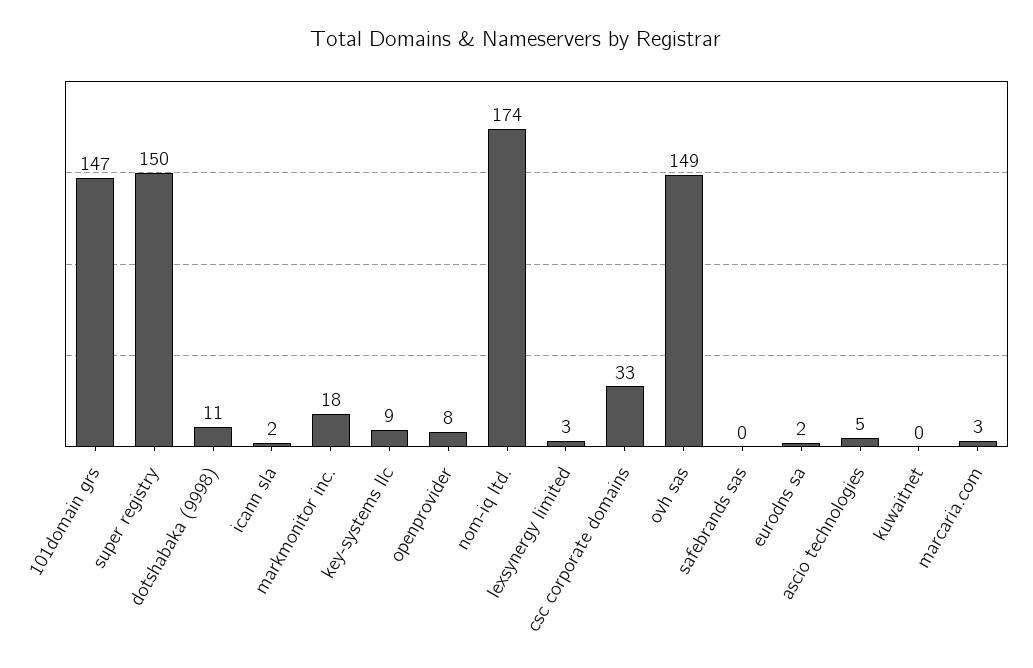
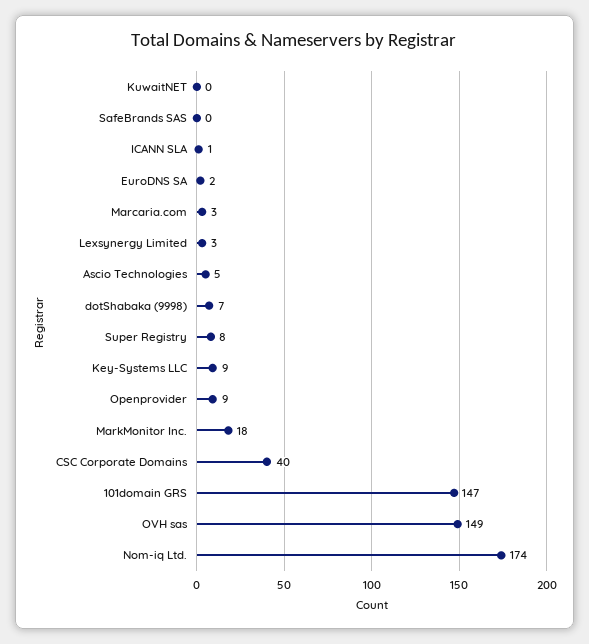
super registry: 150 -> 8
dotshabaka (9998): 11 -> 7
icann sla: 2 -> 1
openprovider: 8 -> 9
csc corporate domains: 33 -> 40

